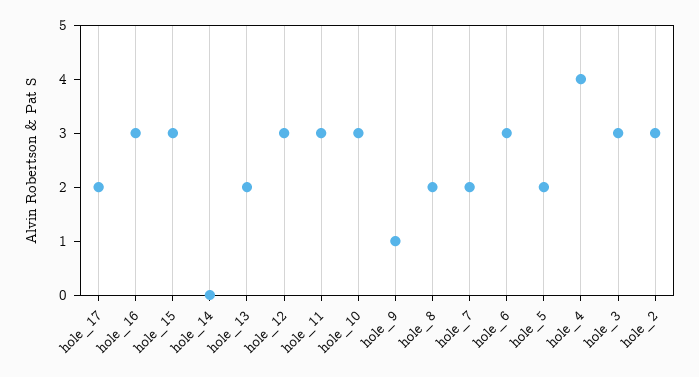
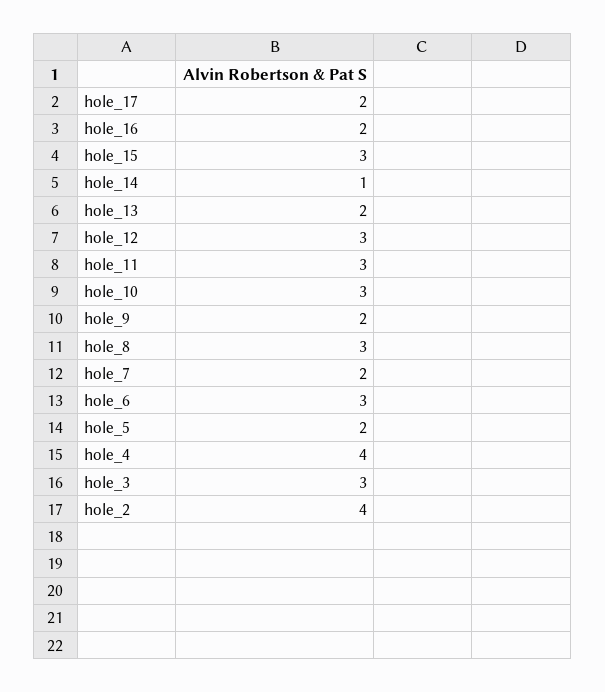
hole_16: 3 -> 2
hole_14: 0 -> 1
hole_9: 1 -> 2
hole_8: 2 -> 3
hole_2: 3 -> 4

